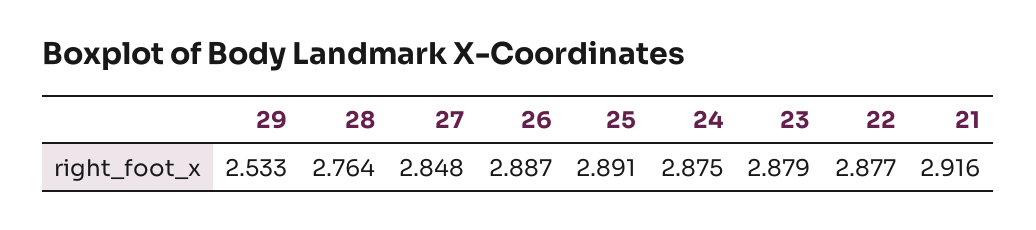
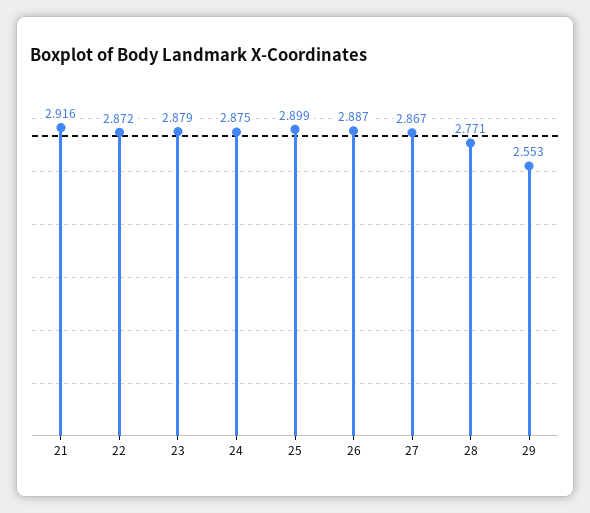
29: 2.533 -> 2.553
28: 2.764 -> 2.771
27: 2.848 -> 2.867
25: 2.891 -> 2.899
22: 2.877 -> 2.872

